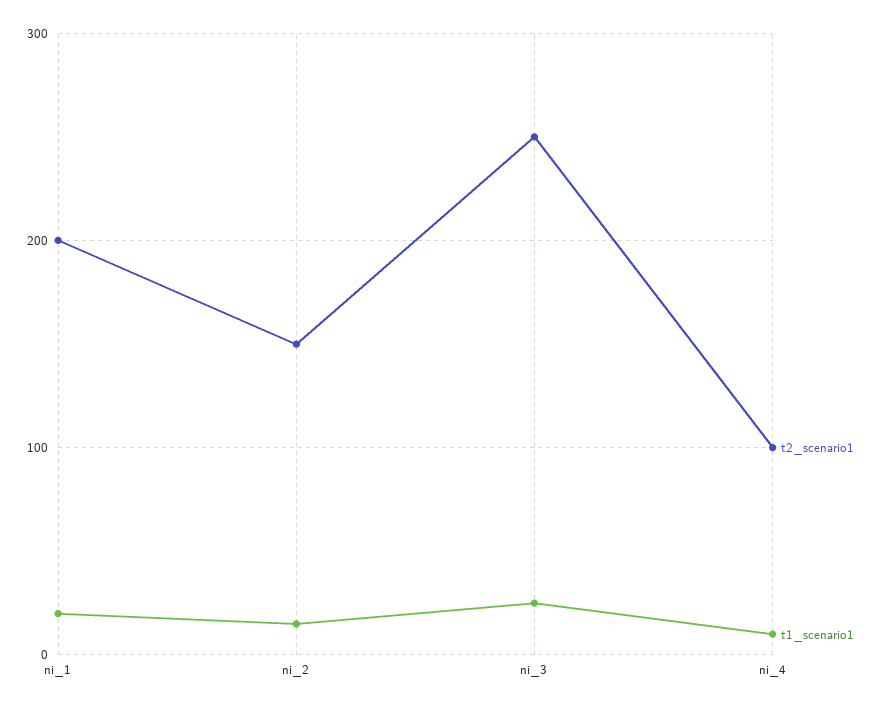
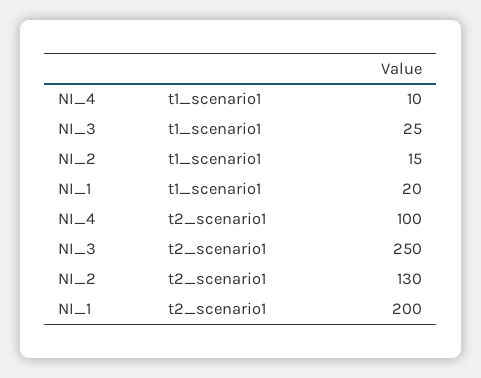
t2_scenario1, ni_2: 150 -> 130

